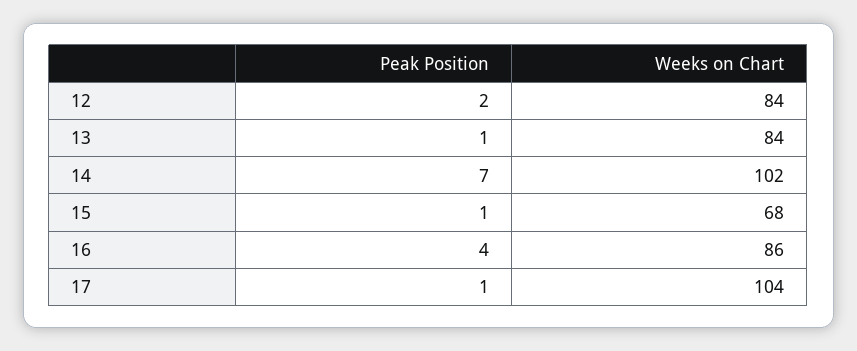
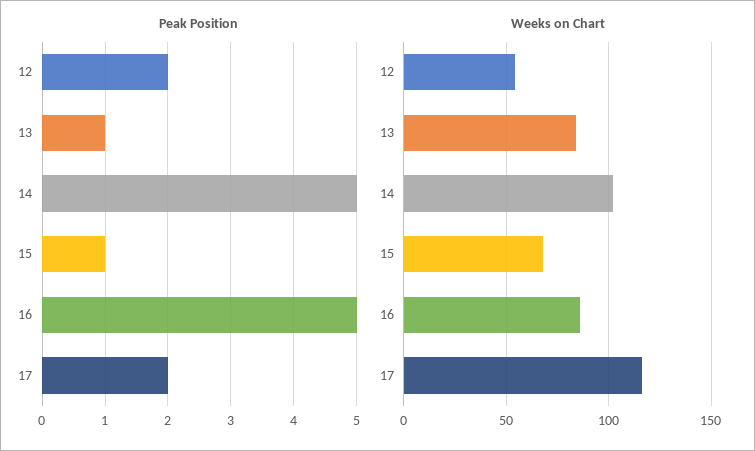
Weeks on Chart, 12: 84 -> 55
Peak Position, 14: 7 -> 5
Peak Position, 16: 4 -> 5
Peak Position, 17: 1 -> 2
Weeks on Chart, 17: 104 -> 115

